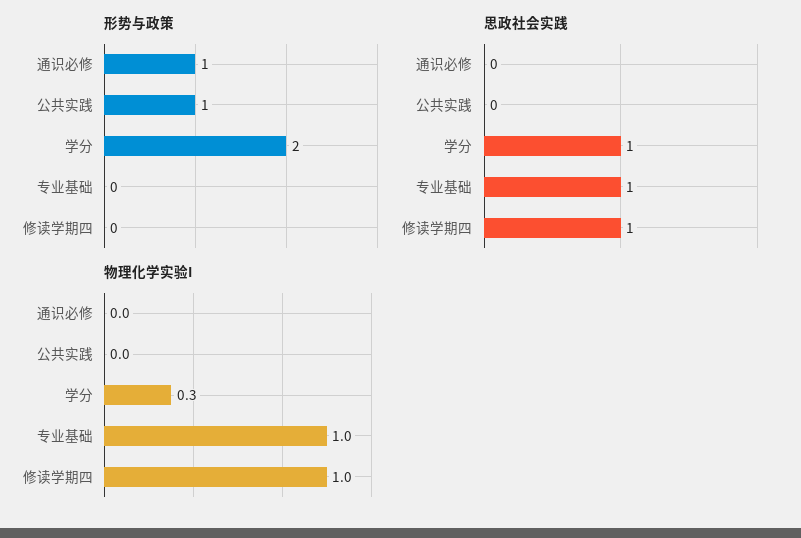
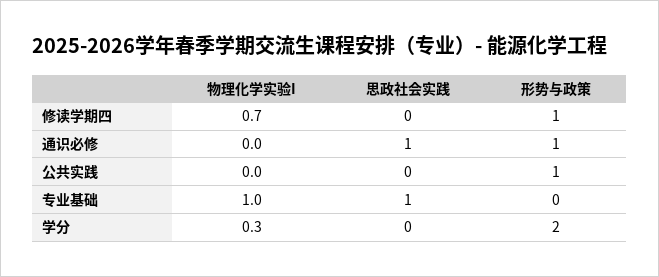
形势与政策, 修读学期四: 0 -> 1
思政社会实践, 通识必修: 0 -> 1
思政社会实践, 学分: 1 -> 0
思政社会实践, 修读学期四: 1 -> 0
物理化学实验I, 修读学期四: 1 -> 0.7

